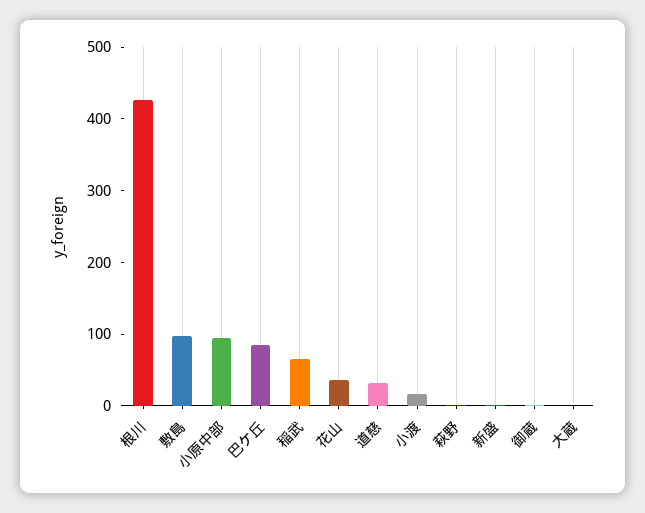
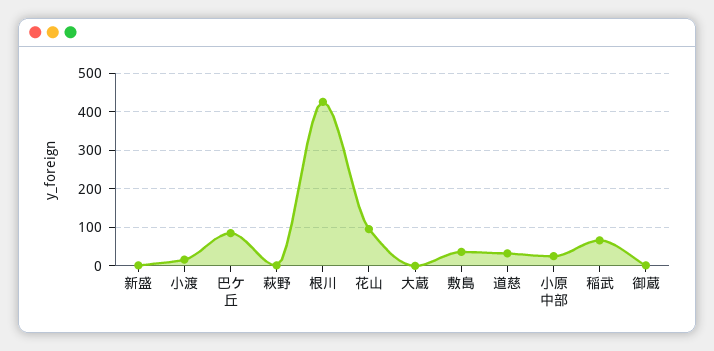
敷島: 100 -> 40
小原中部: 100 -> 20
花山: 40 -> 100

